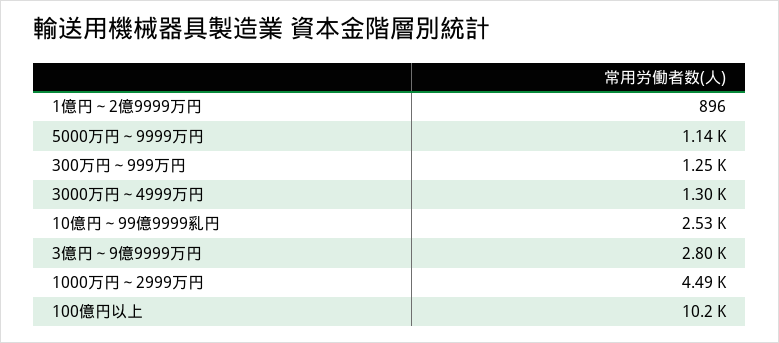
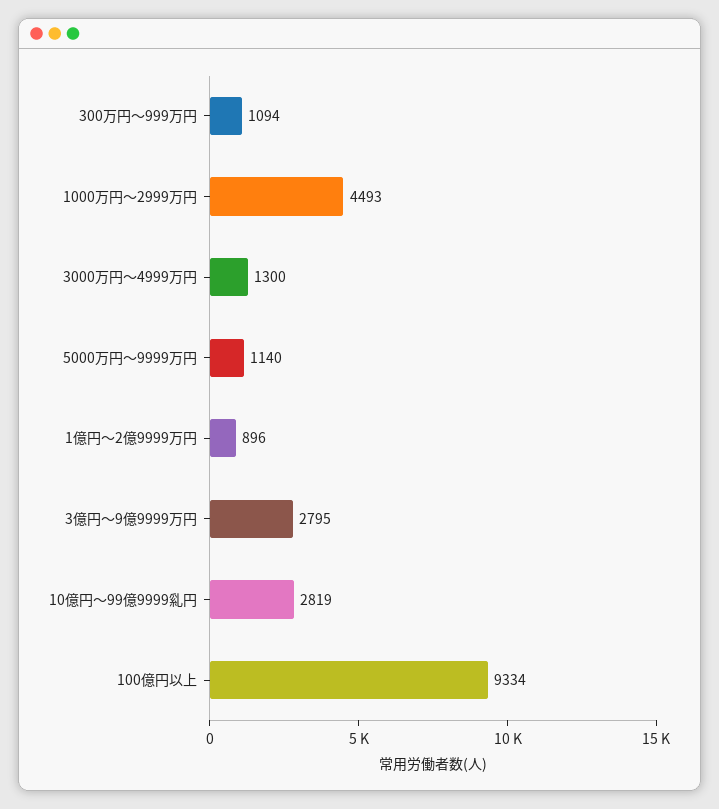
300万円～999万円: 1250 -> 1094
10億円～99億9999乿円: 2530 -> 2819
100億円以上: 10200 -> 9334

